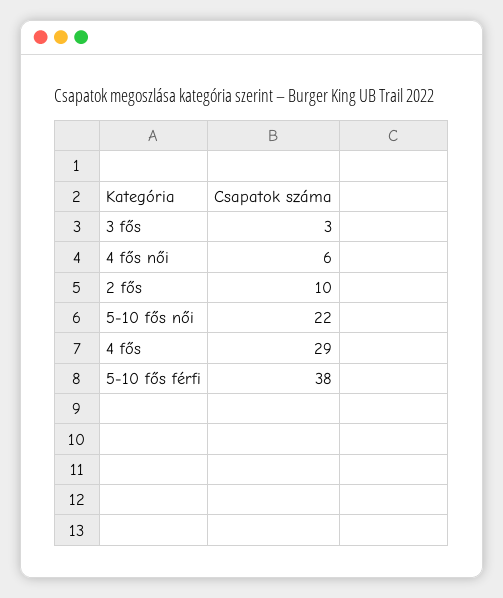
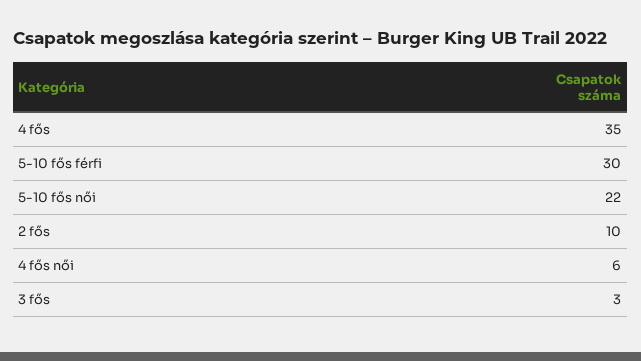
4 fős: 29 -> 35
5-10 fős férfi: 38 -> 30

